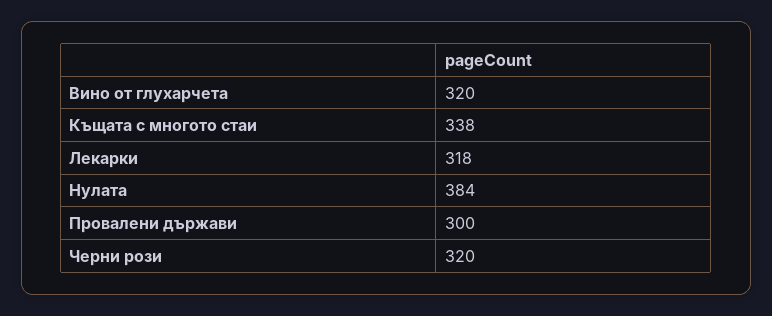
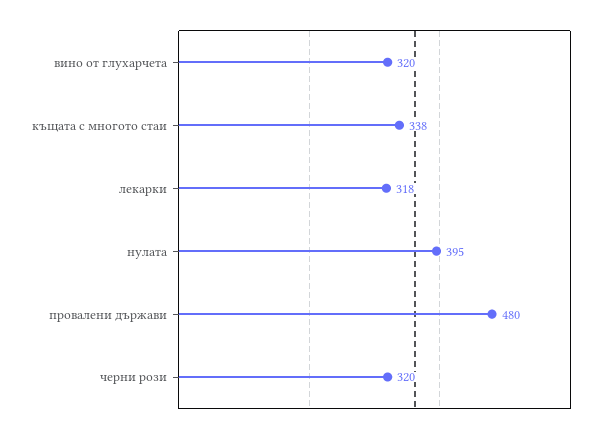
Нулата: 384 -> 395
Провалени държави: 300 -> 480

